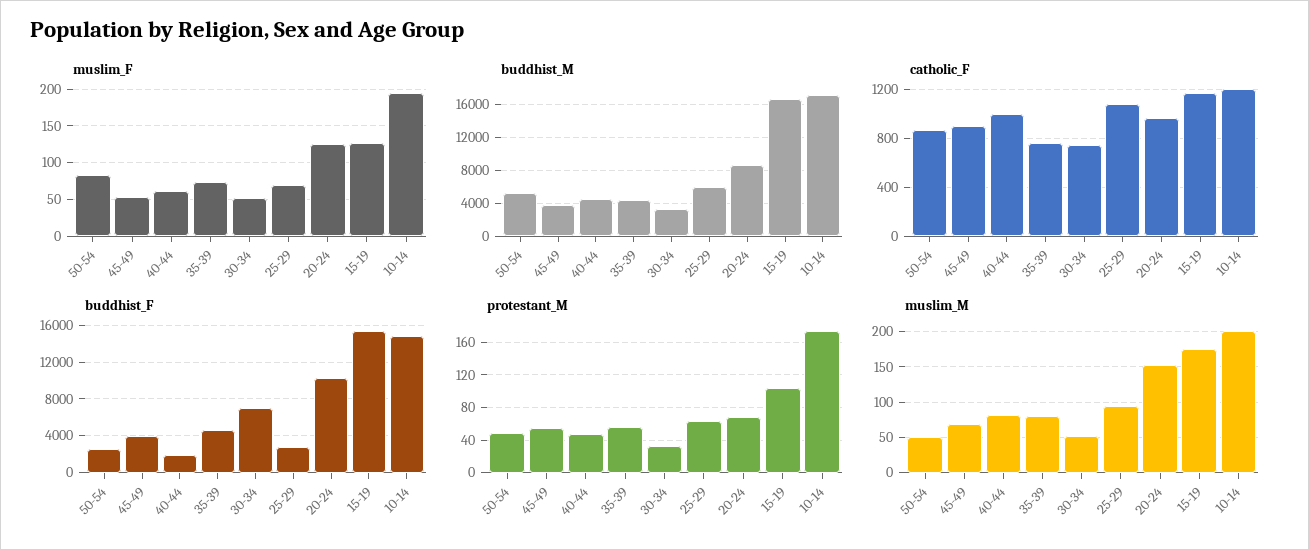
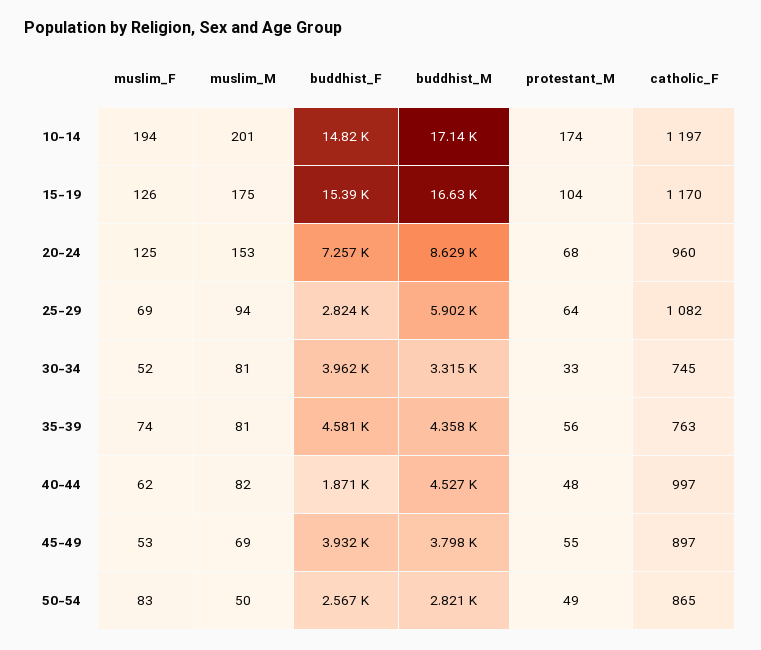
buddhist_M, 50-54: 5000 -> 2821
buddhist_F, 30-34: 7000 -> 3962
buddhist_F, 20-24: 10000 -> 7257
muslim_M, 30-34: 50 -> 81

